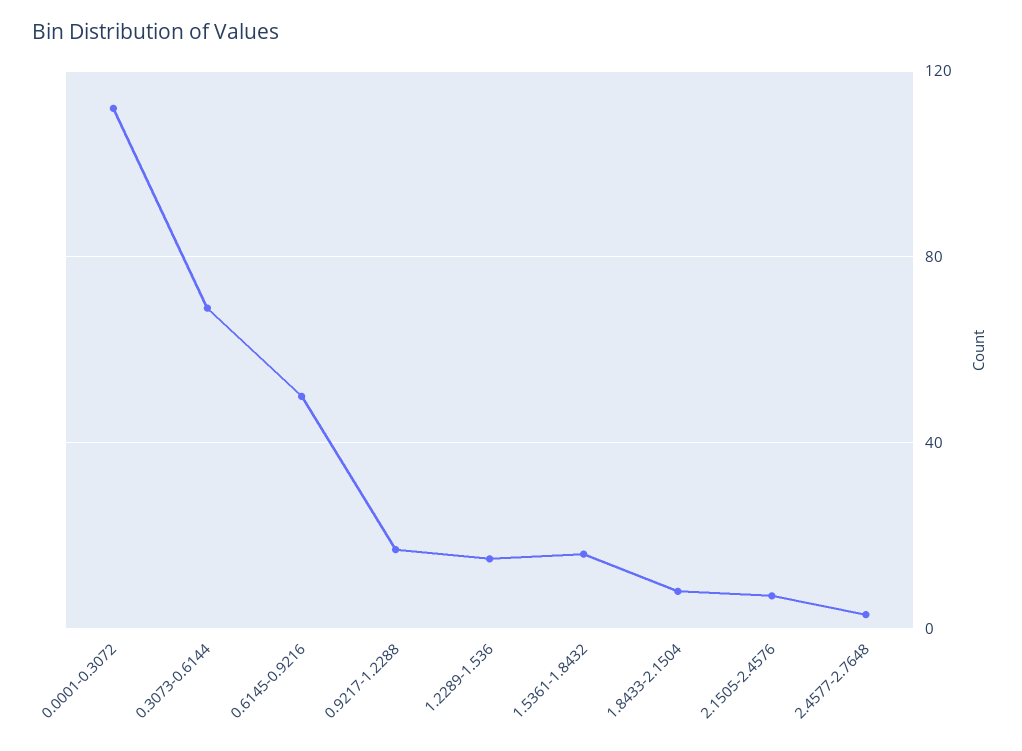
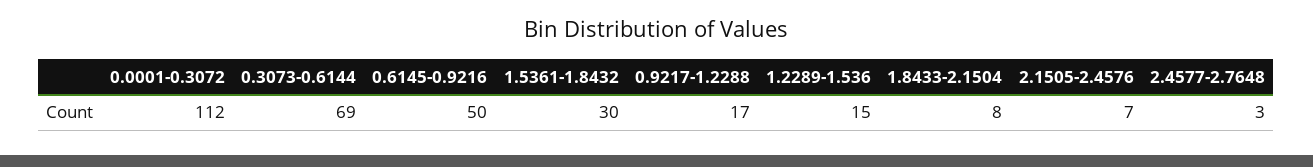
1.5361-1.8432: 15 -> 30

